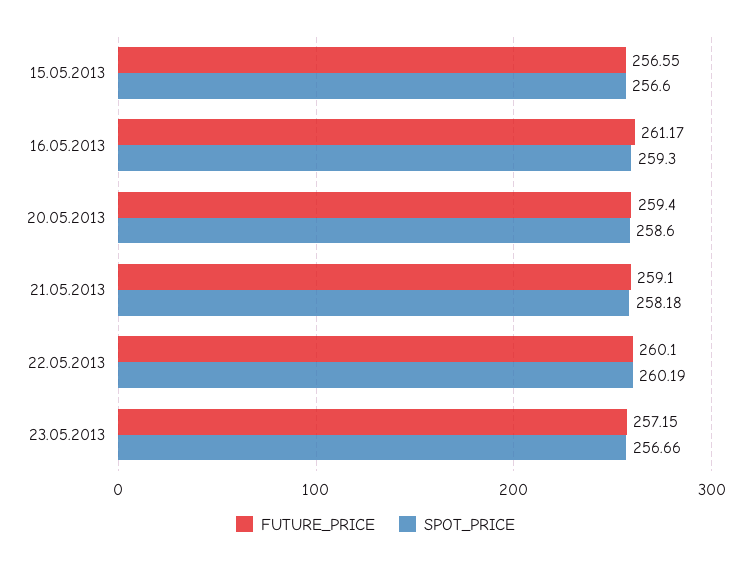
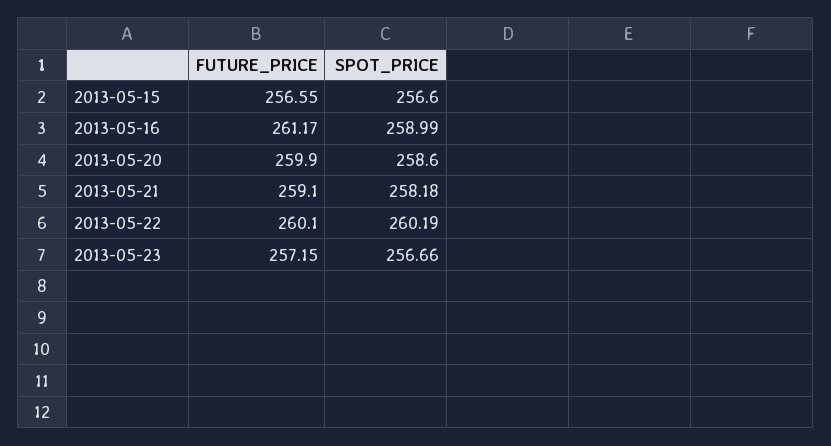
SPOT_PRICE, 16.05.2013: 259.3 -> 258.99
FUTURE_PRICE, 20.05.2013: 259.4 -> 259.9

